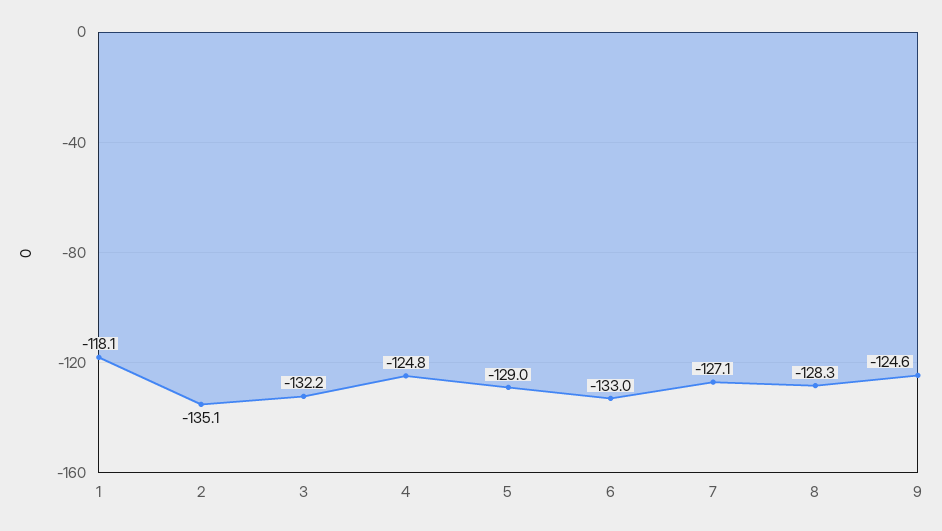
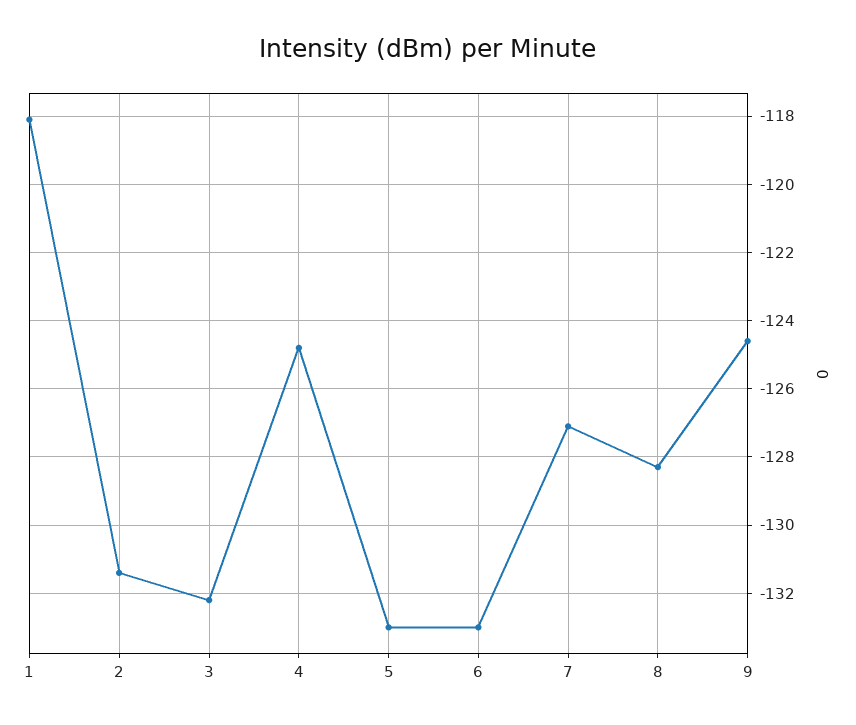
2: -135.1 -> -131.5
5: -129 -> -133

